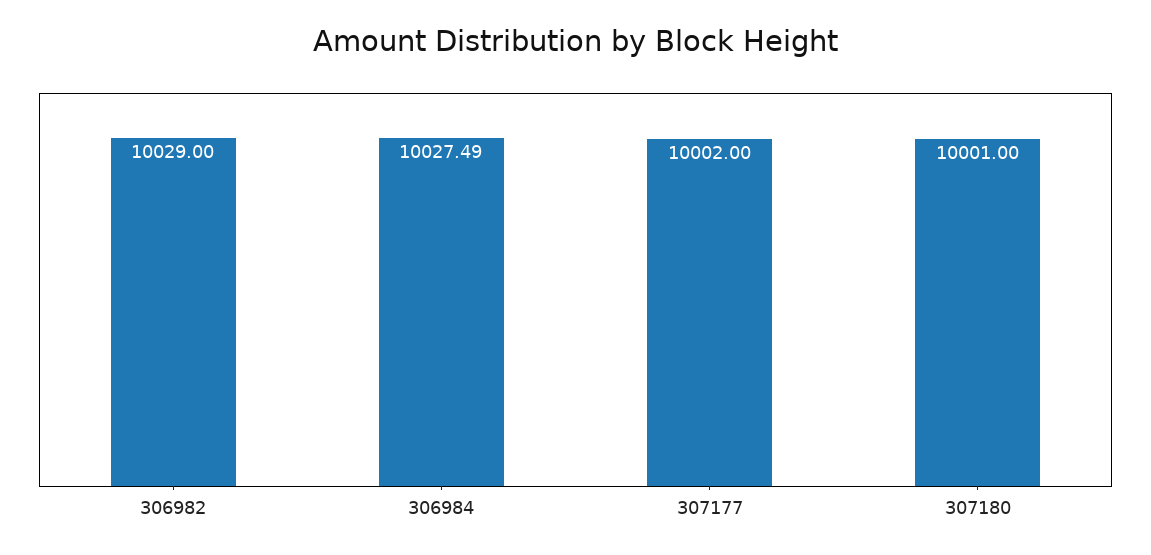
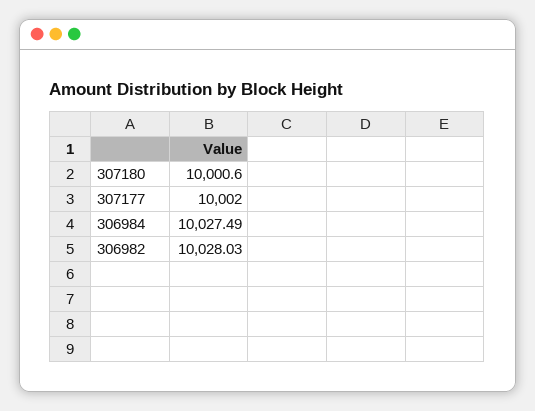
306982: 10029 -> 10028.03
307180: 10001 -> 10000.6

